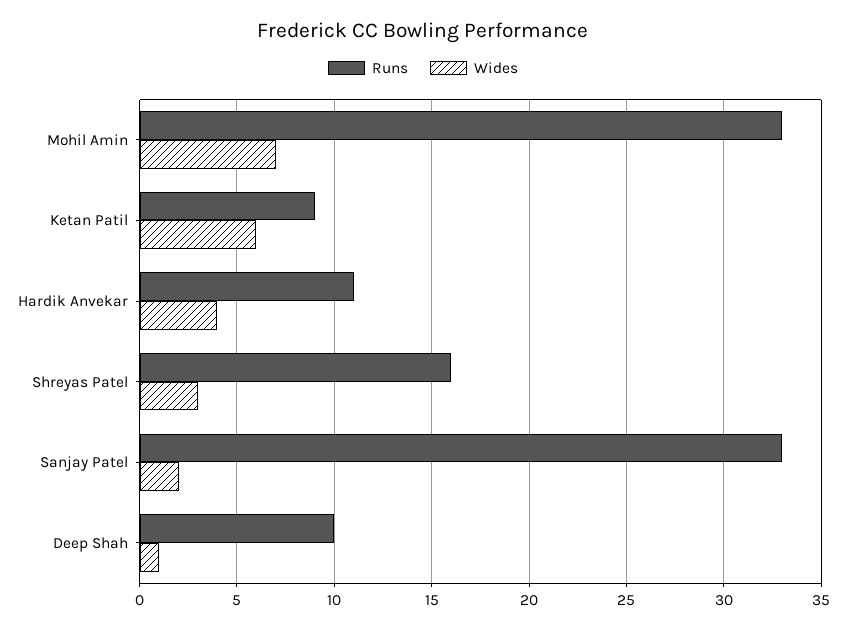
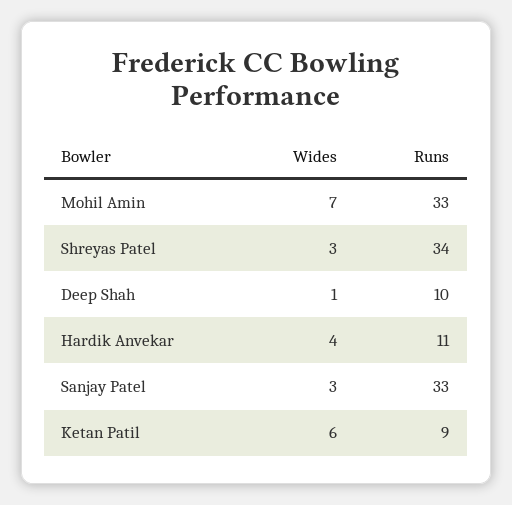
Runs, Shreyas Patel: 16 -> 34
Wides, Sanjay Patel: 2 -> 3

